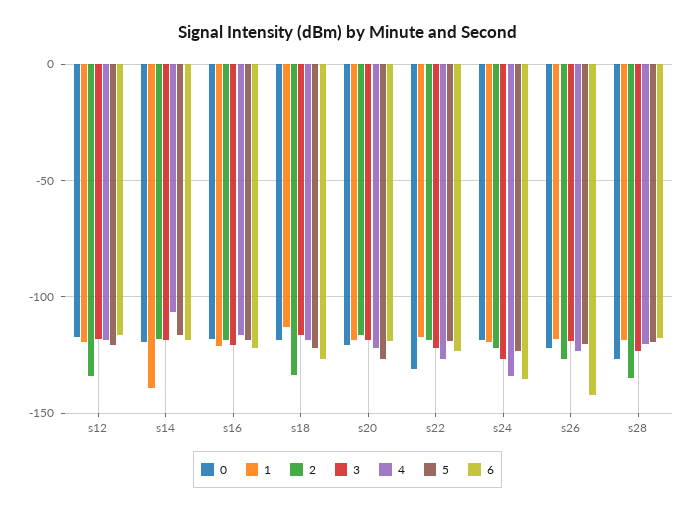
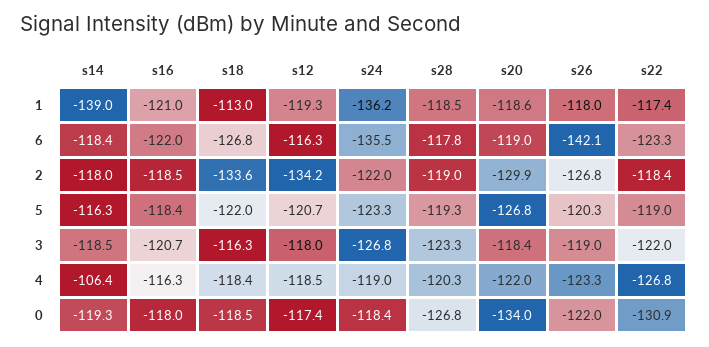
0, s20: -120 -> -134
2, s20: -115 -> -129.9
1, s24: -120 -> -136.2
4, s24: -135 -> -119
2, s28: -135 -> -119

